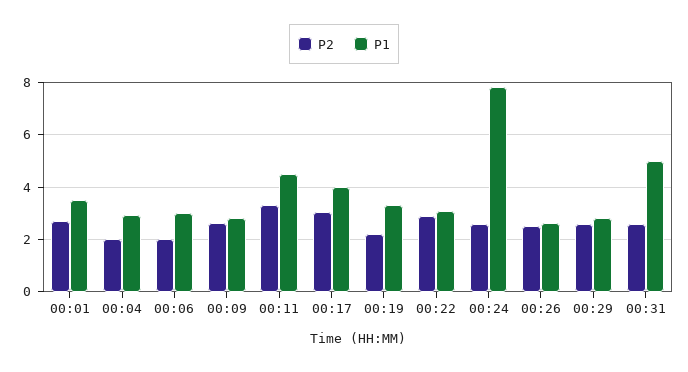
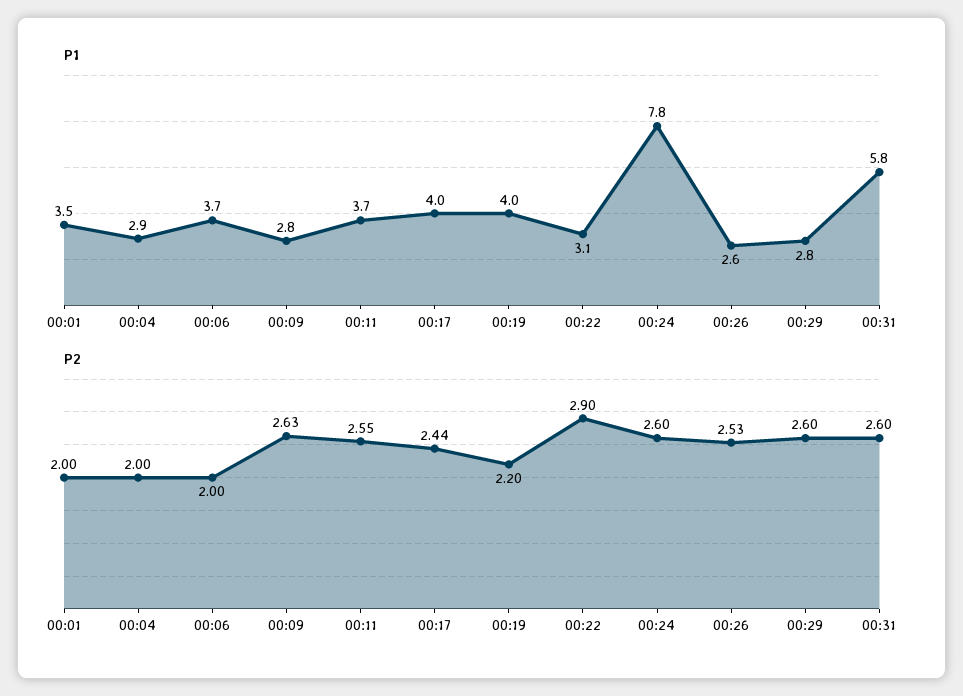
P2, 00:01: 2.75 -> 2
P1, 00:06: 3 -> 3.7
P2, 00:11: 3.25 -> 2.55
P1, 00:11: 4.5 -> 3.7
P2, 00:17: 3 -> 2.44
P1, 00:19: 3.25 -> 4
P1, 00:31: 5 -> 5.8

